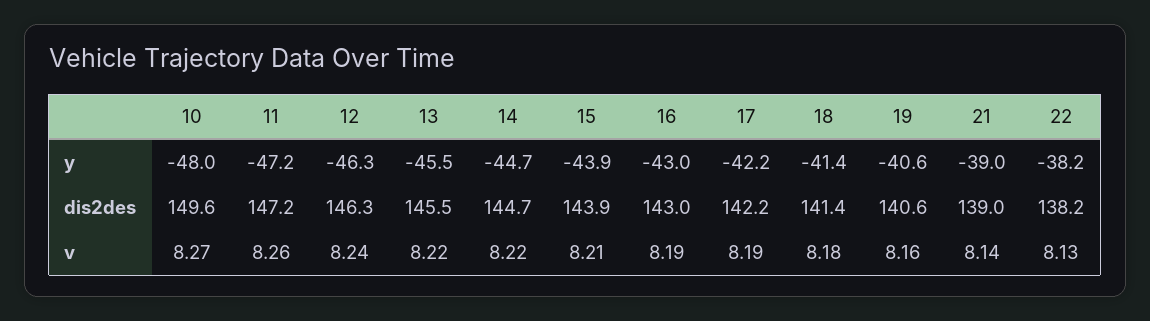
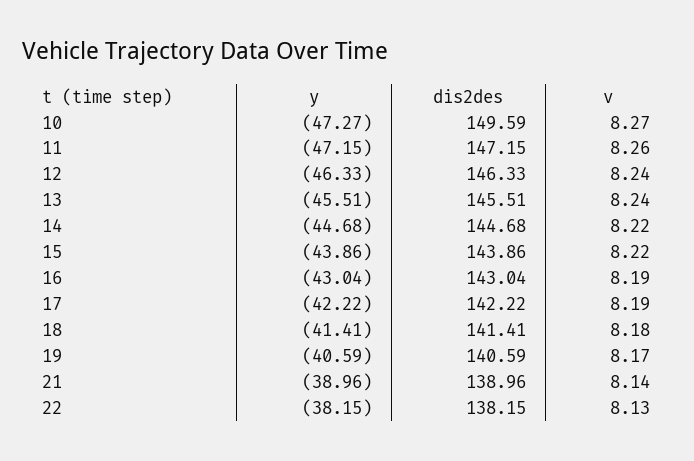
10, y: -48 -> -47.27
13, v: 8.22 -> 8.24
15, v: 8.21 -> 8.22
19, v: 8.16 -> 8.17

